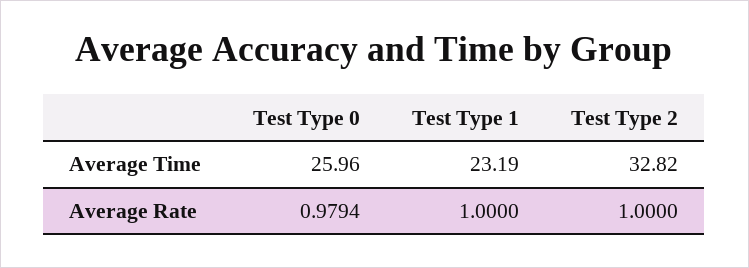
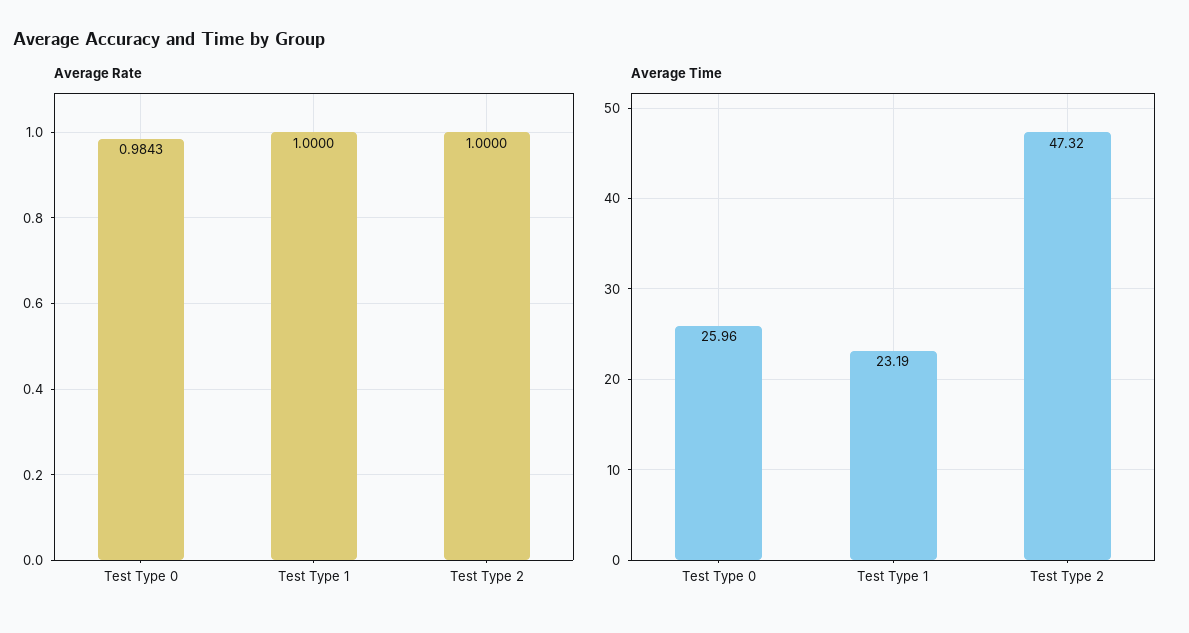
Average Time, Test Type 2: 32.82 -> 47.32
Average Rate, Test Type 0: 0.9794 -> 0.9843

